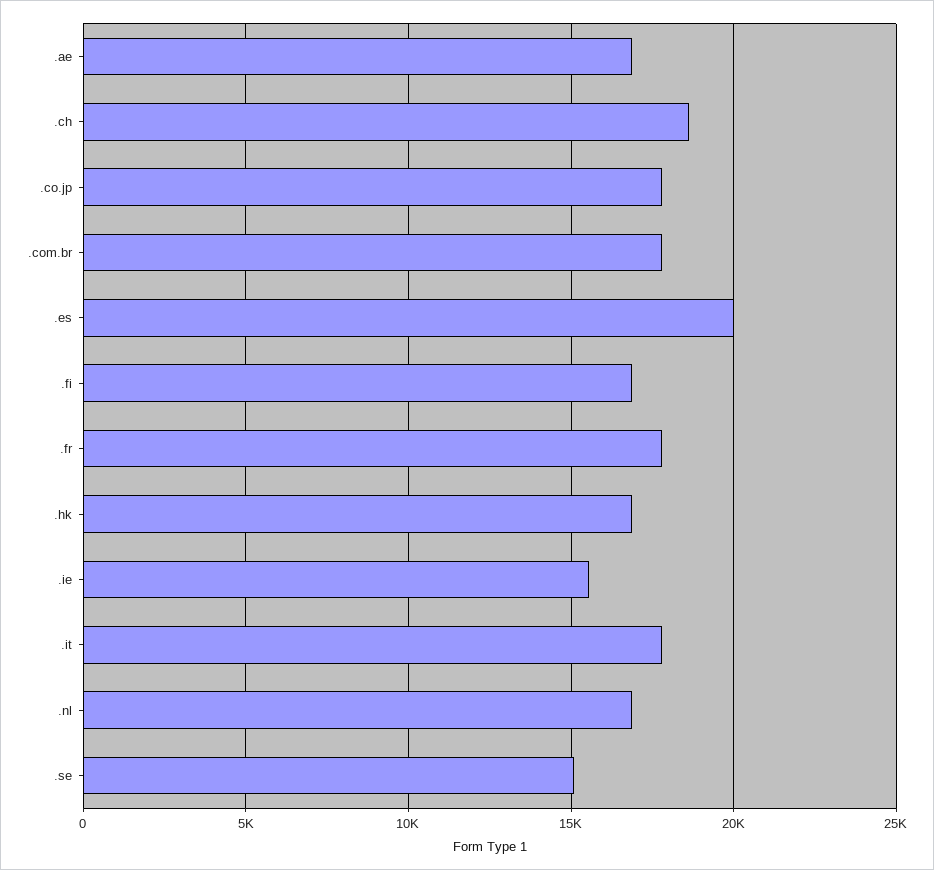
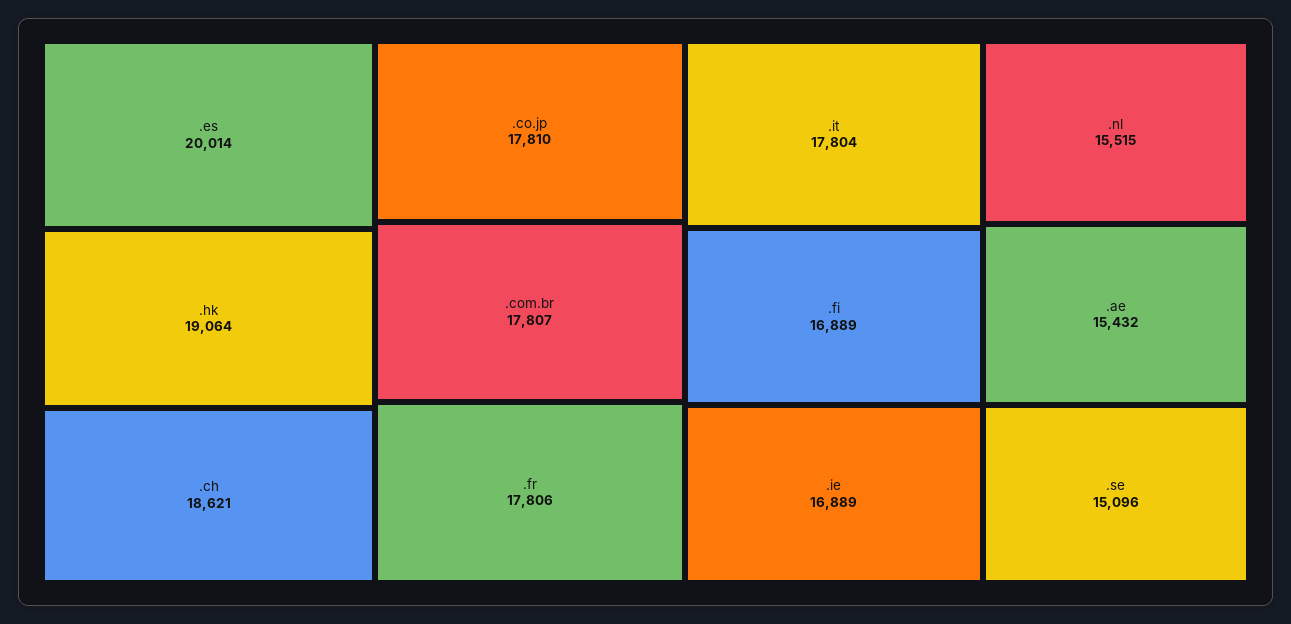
.ae: 17000 -> 15432
.hk: 17000 -> 19064
.ie: 15500 -> 16889
.nl: 17000 -> 15515

